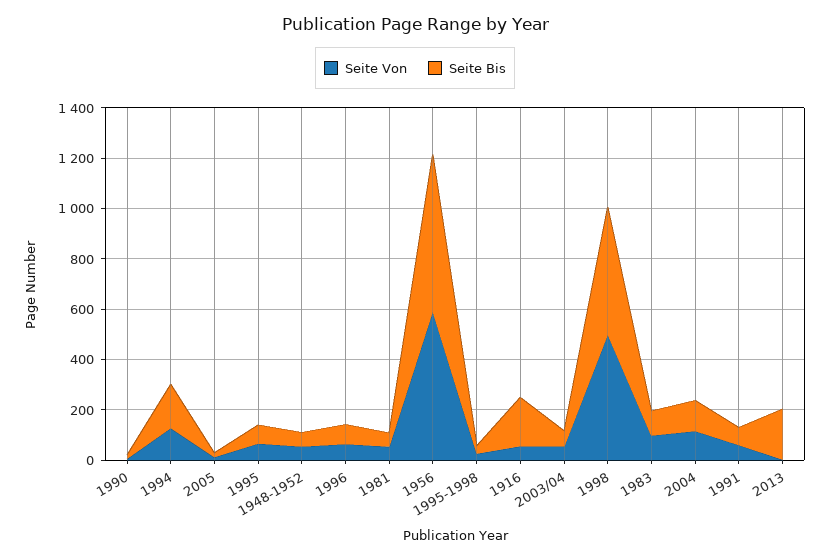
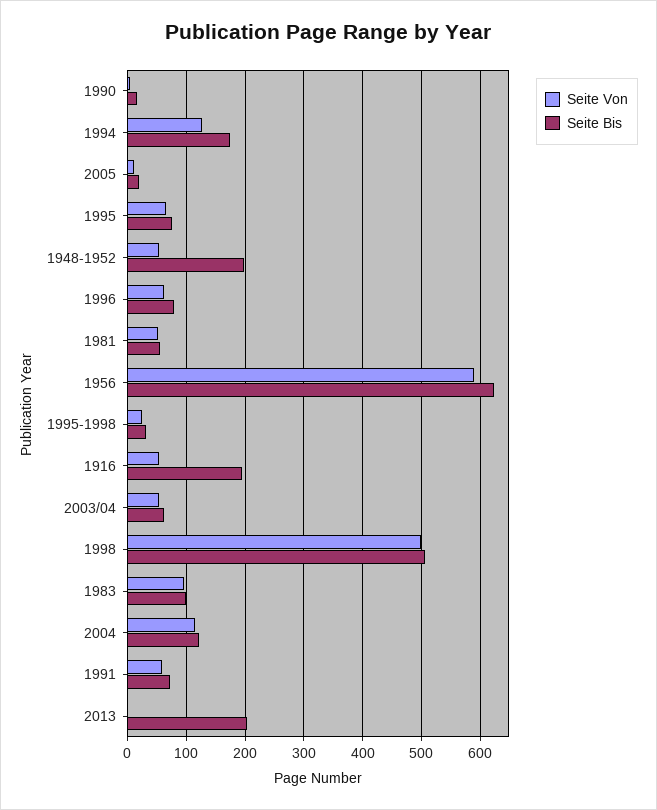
Seite Bis, 1948-1952: 50 -> 200

